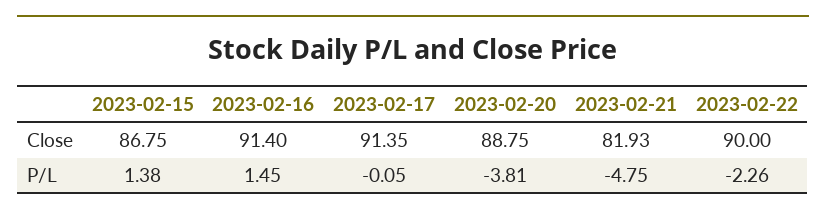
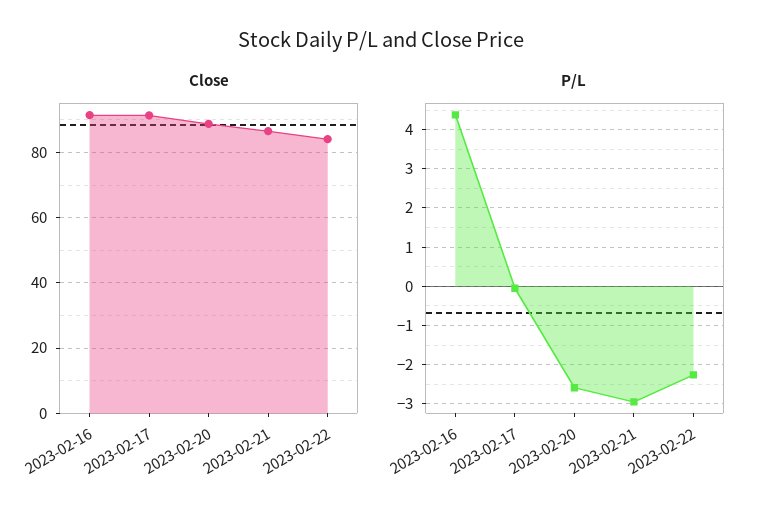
Close, 2023-02-15: 86.75 -> none
Close, 2023-02-21: 81.93 -> 86
Close, 2023-02-22: 90 -> 84
P/L, 2023-02-15: 1.38 -> none
P/L, 2023-02-16: 1.45 -> 4.4
P/L, 2023-02-20: -3.81 -> -2.6
P/L, 2023-02-21: -4.75 -> -3

